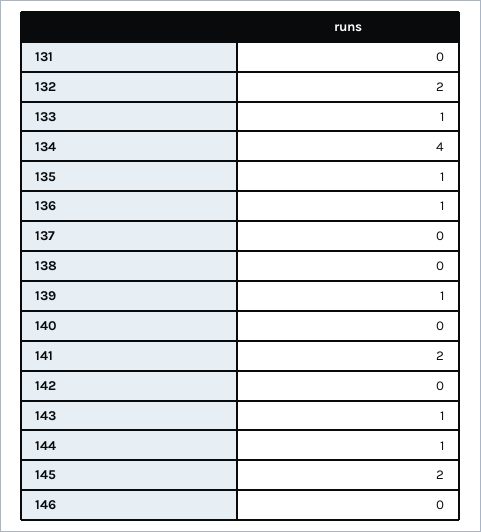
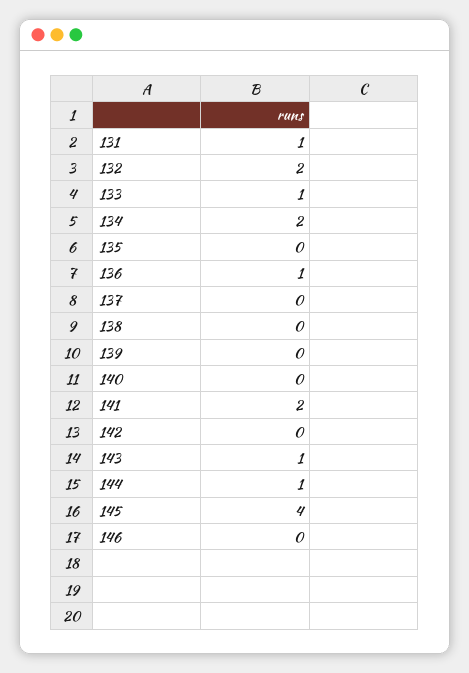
131: 0 -> 1
134: 4 -> 2
135: 1 -> 0
139: 1 -> 0
145: 2 -> 4

